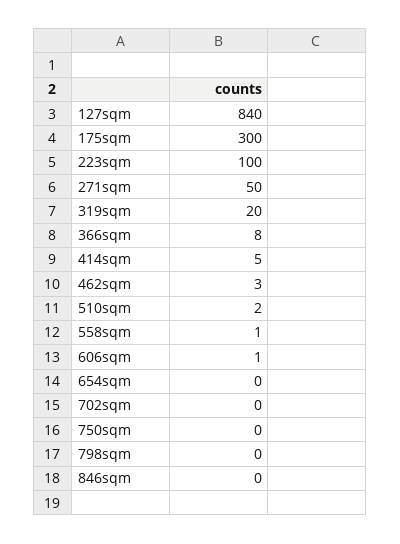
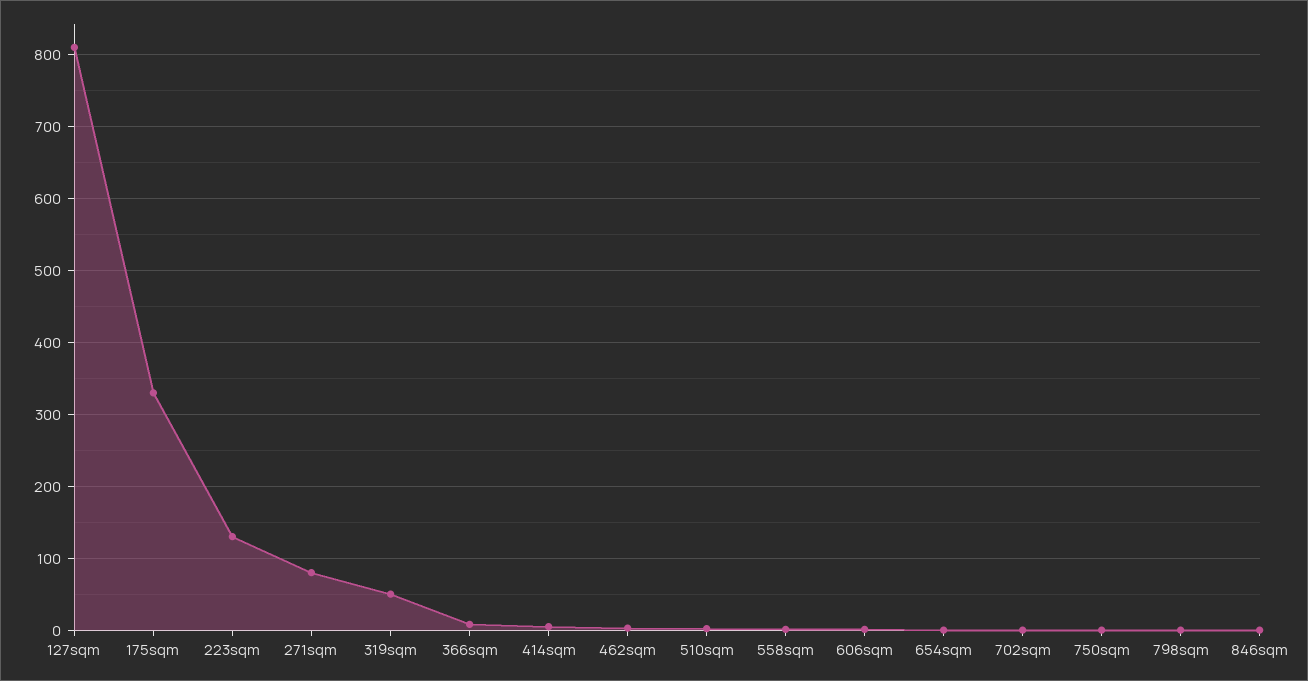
127sqm: 840 -> 810
175sqm: 300 -> 330
223sqm: 100 -> 130
271sqm: 50 -> 80
319sqm: 20 -> 50

